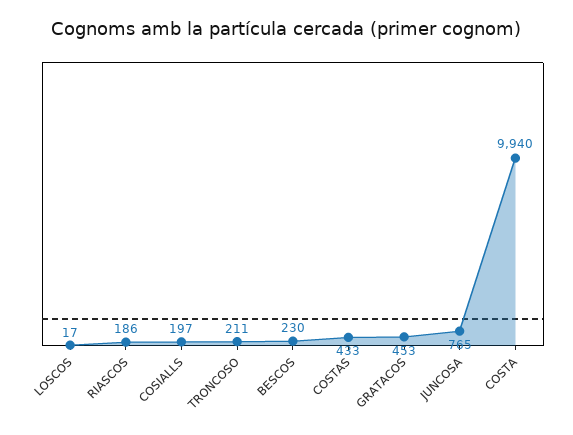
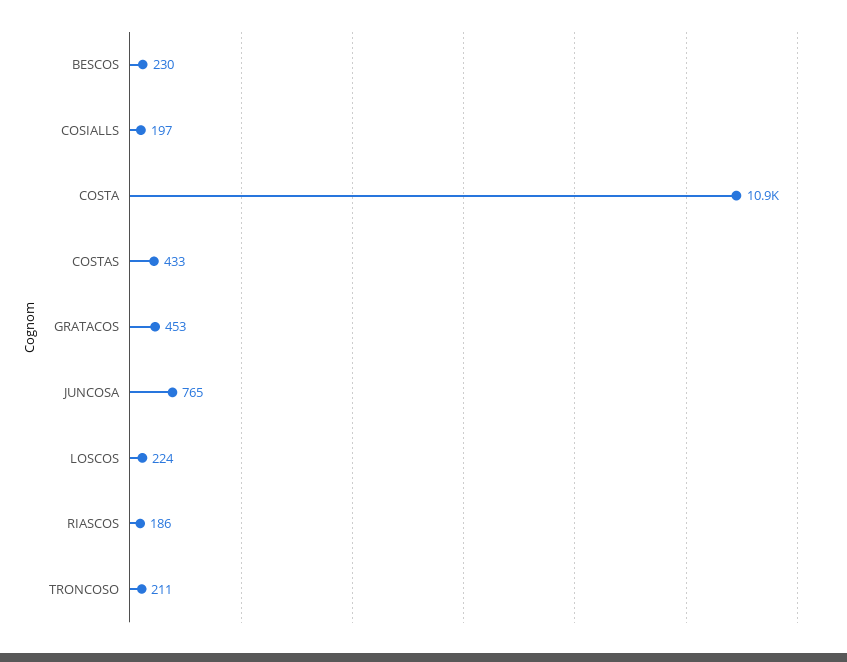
LOSCOS: 17 -> 224
COSTA: 9940 -> 10900

